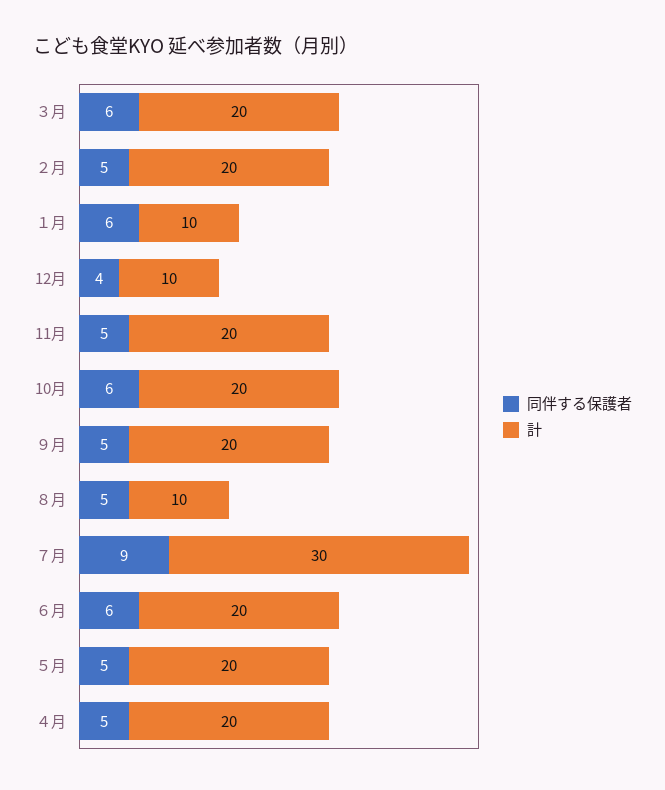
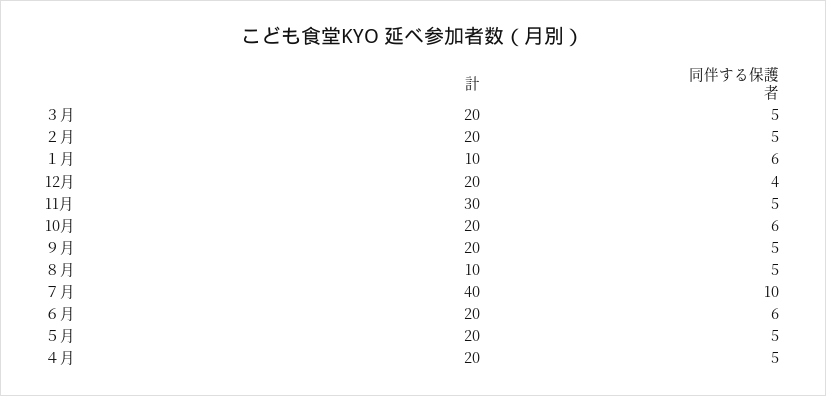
同伴する保護者, ３月: 6 -> 5
計, 12月: 10 -> 20
計, 11月: 20 -> 30
同伴する保護者, ７月: 9 -> 10
計, ７月: 30 -> 40

